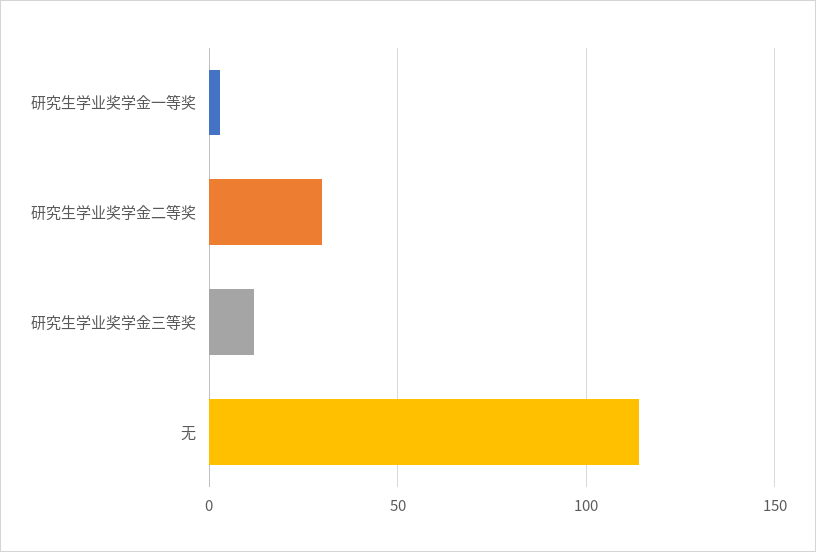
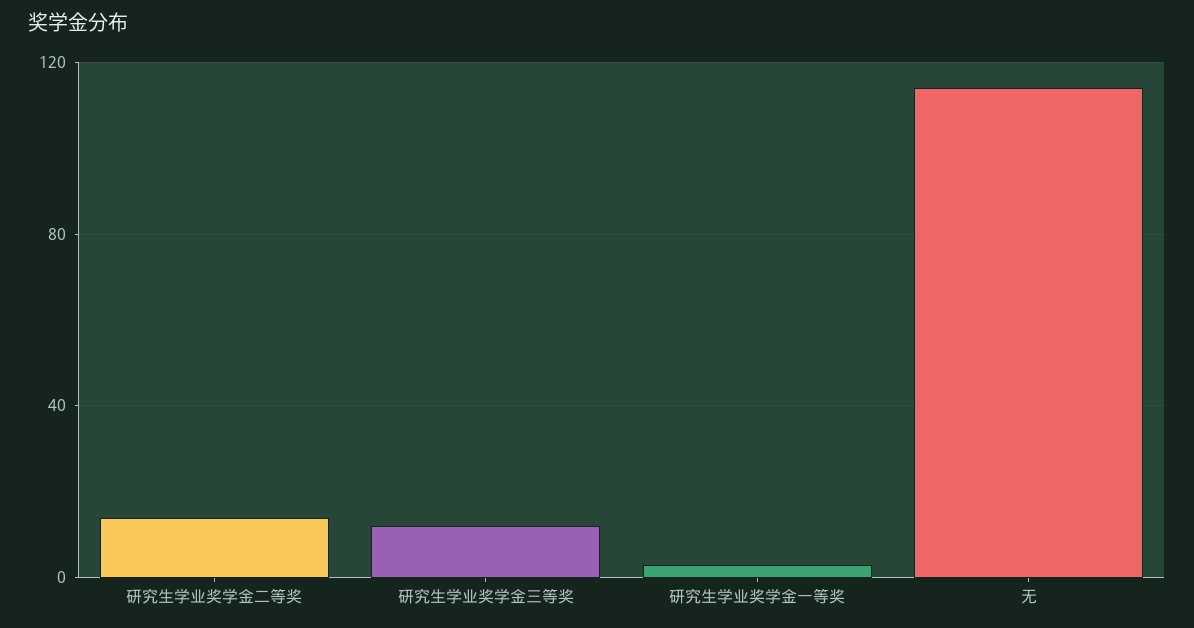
研究生学业奖学金二等奖: 30 -> 15

